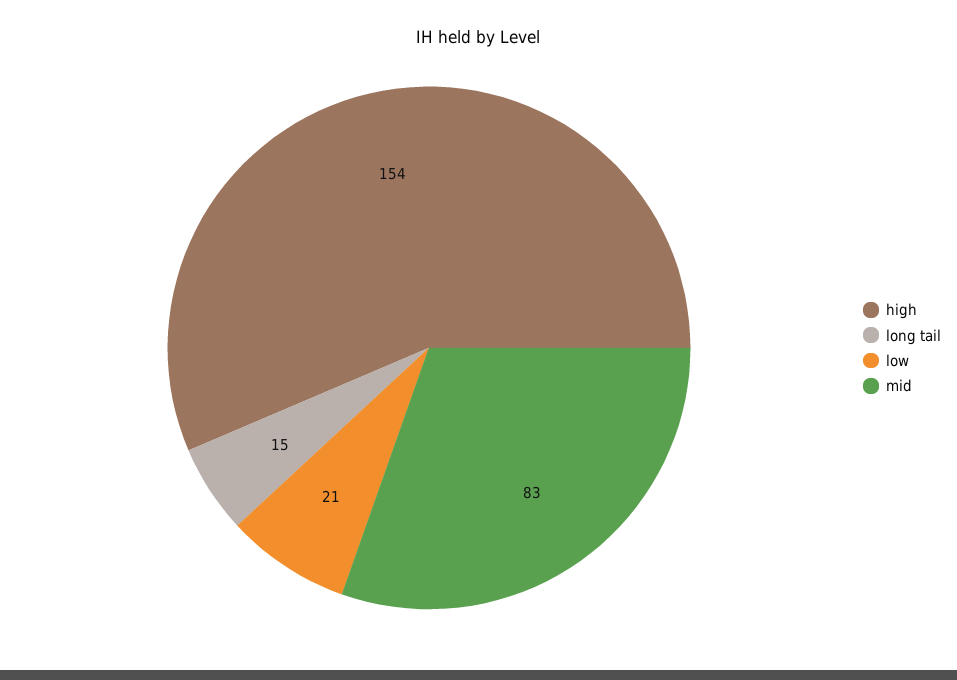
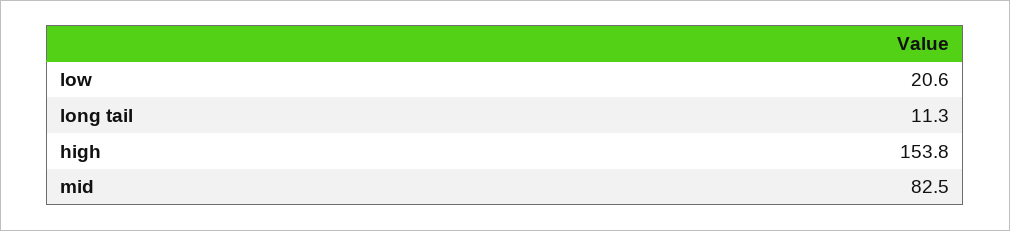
long tail: 15 -> 11.3

